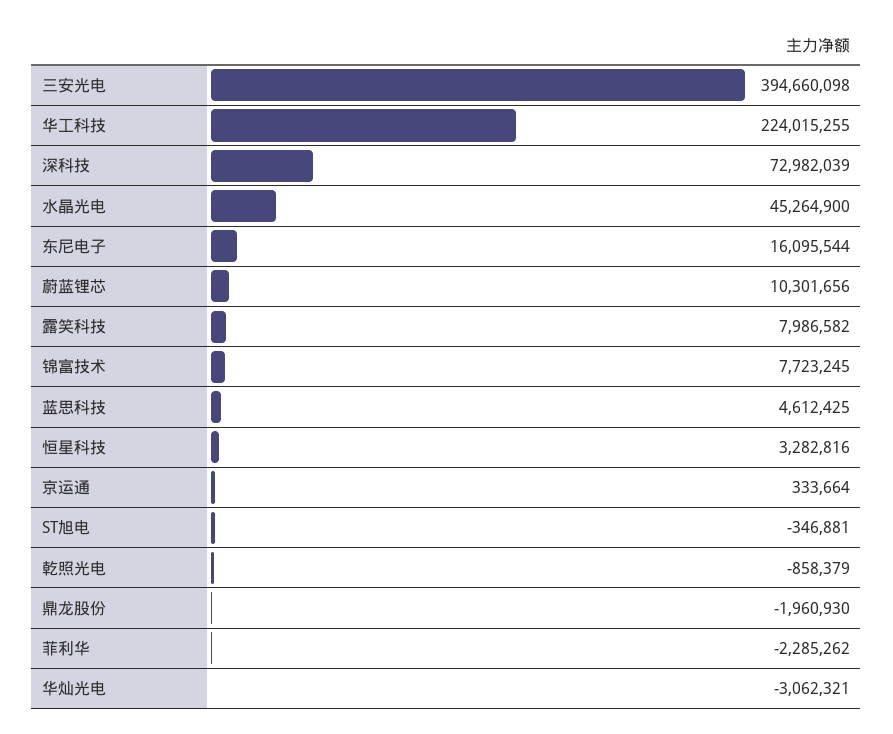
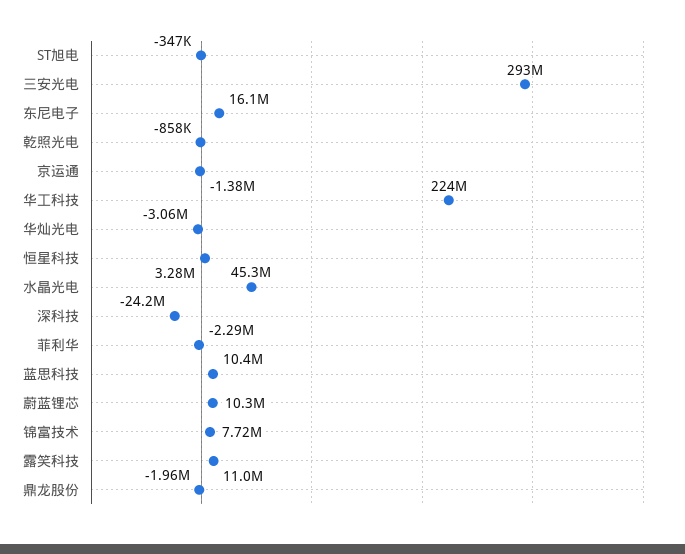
三安光电: 394660098 -> 293000000
深科技: 72982039 -> -24200000
露笑科技: 7986582 -> 11000000
蓝思科技: 4612425 -> 10400000
京运通: 333664 -> -1380000

